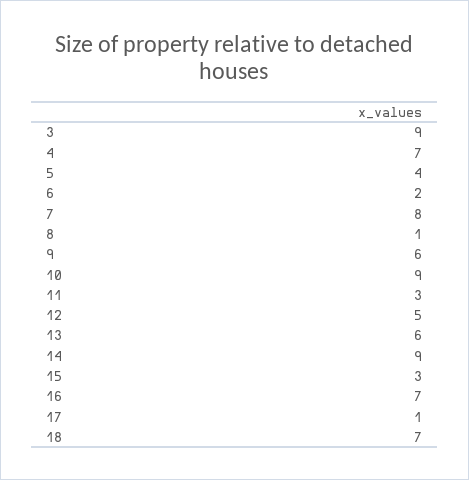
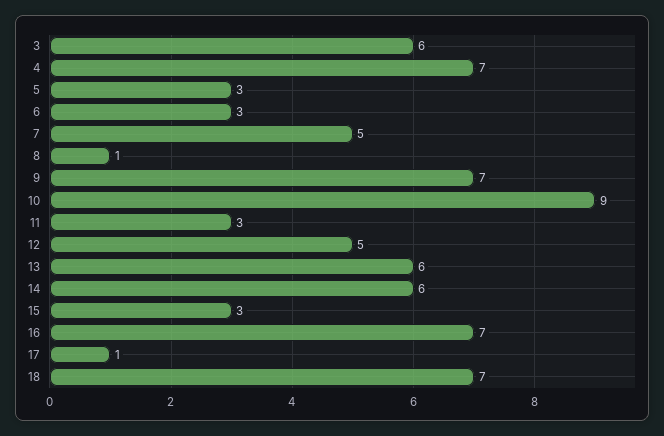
3: 9 -> 6
5: 4 -> 3
6: 2 -> 3
7: 8 -> 5
9: 6 -> 7
14: 9 -> 6

